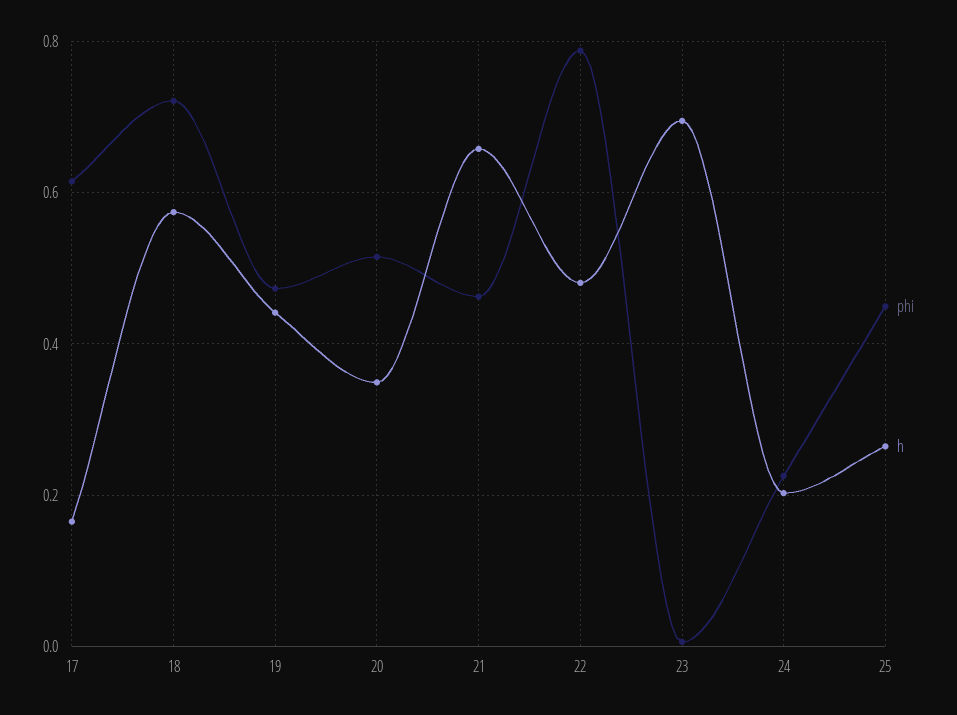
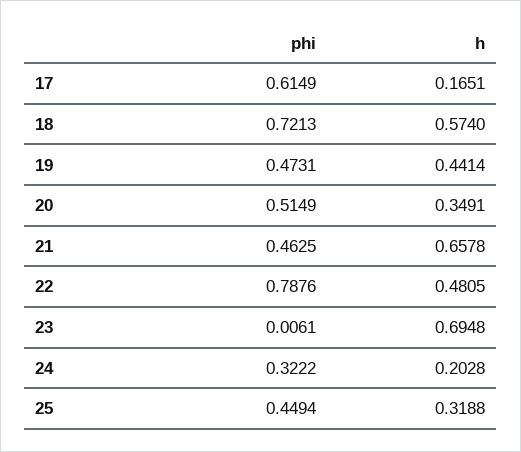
phi, 24: 0.22 -> 0.3222
h, 25: 0.26 -> 0.3188

